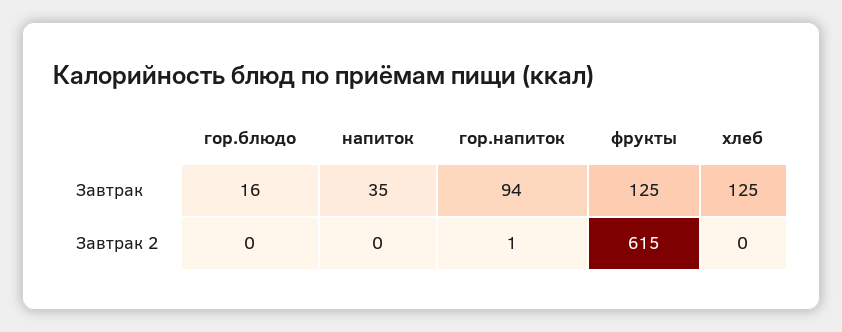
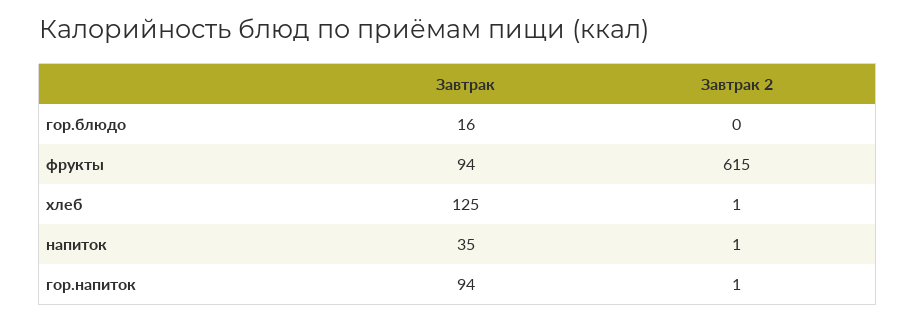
фрукты, Завтрак: 125 -> 94
напиток, Завтрак 2: 0 -> 1
хлеб, Завтрак 2: 0 -> 1

